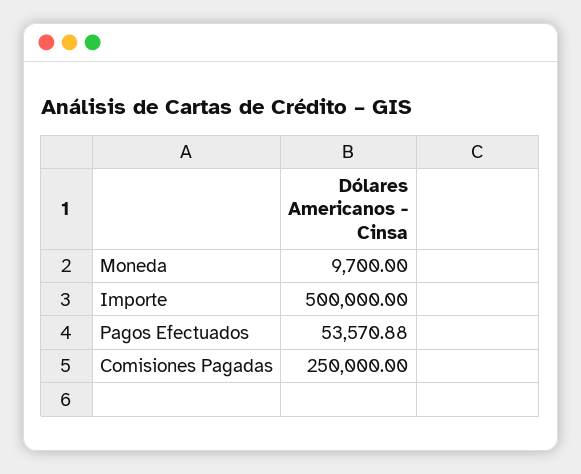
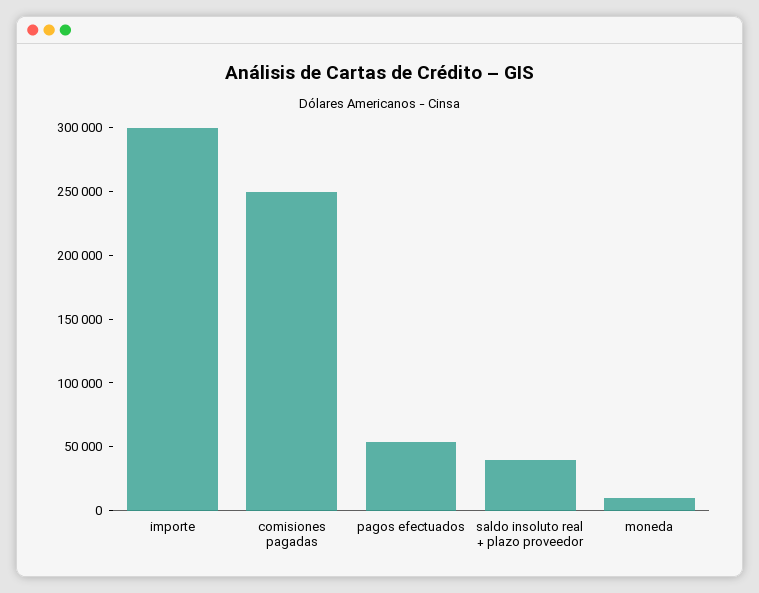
Importe: 500000 -> 300000
saldo insoluto real + plazo proveedor: none -> 40000

